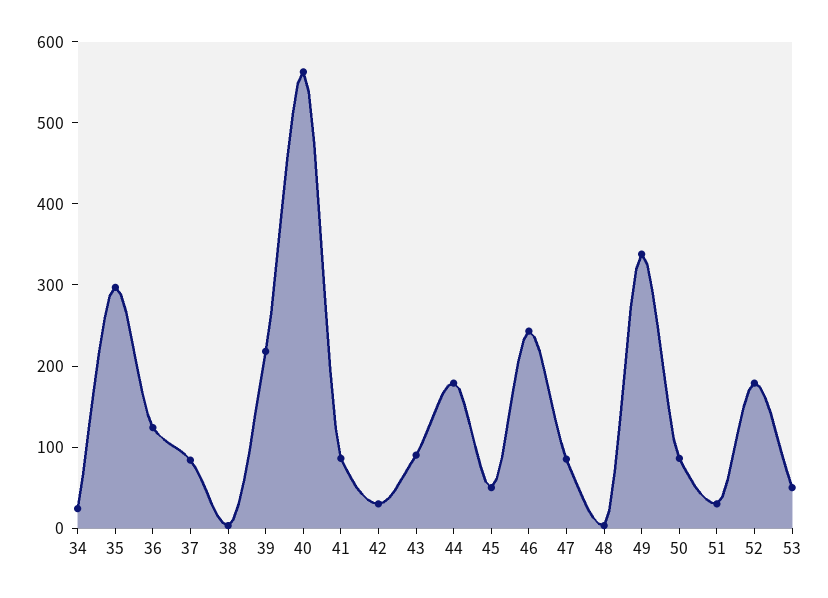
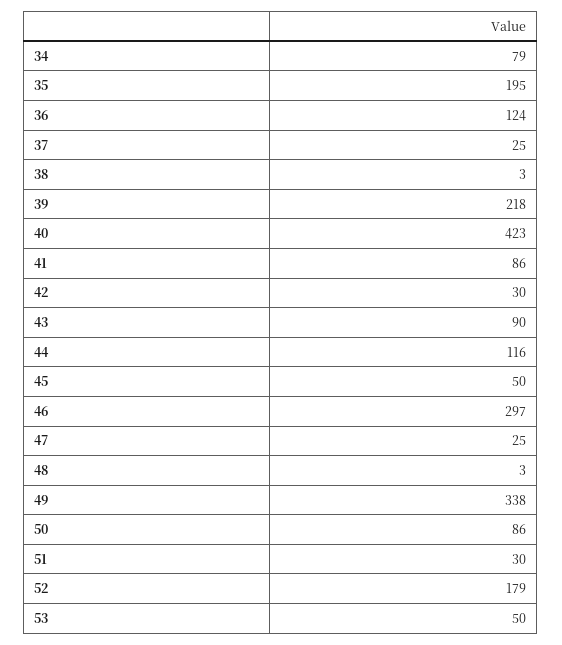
34: 20 -> 79
35: 300 -> 195
37: 80 -> 25
40: 560 -> 423
44: 180 -> 116
46: 240 -> 297
47: 80 -> 25

